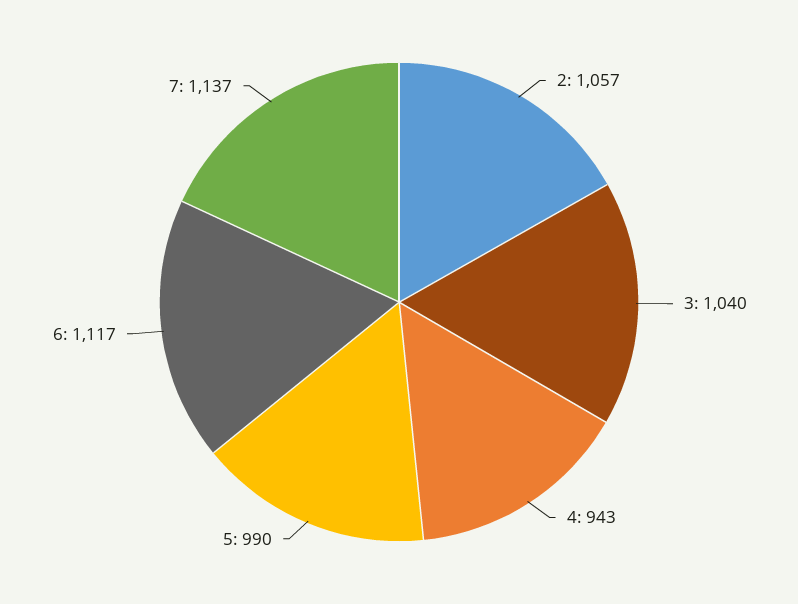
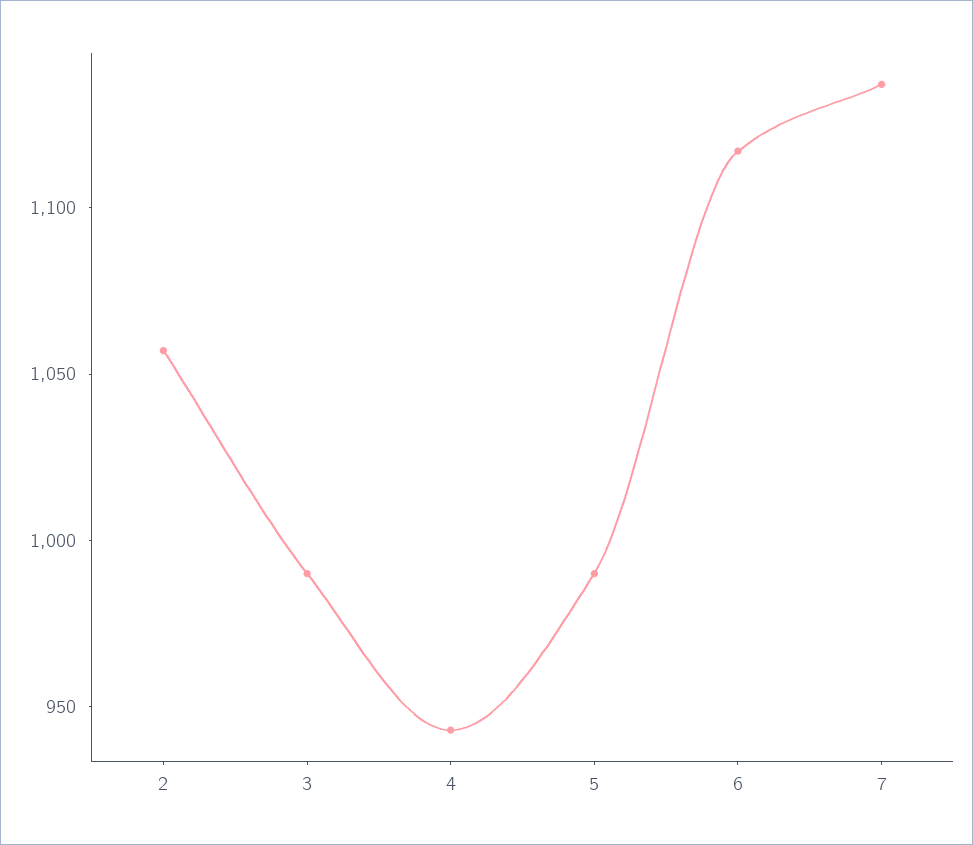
3: 1040 -> 990

